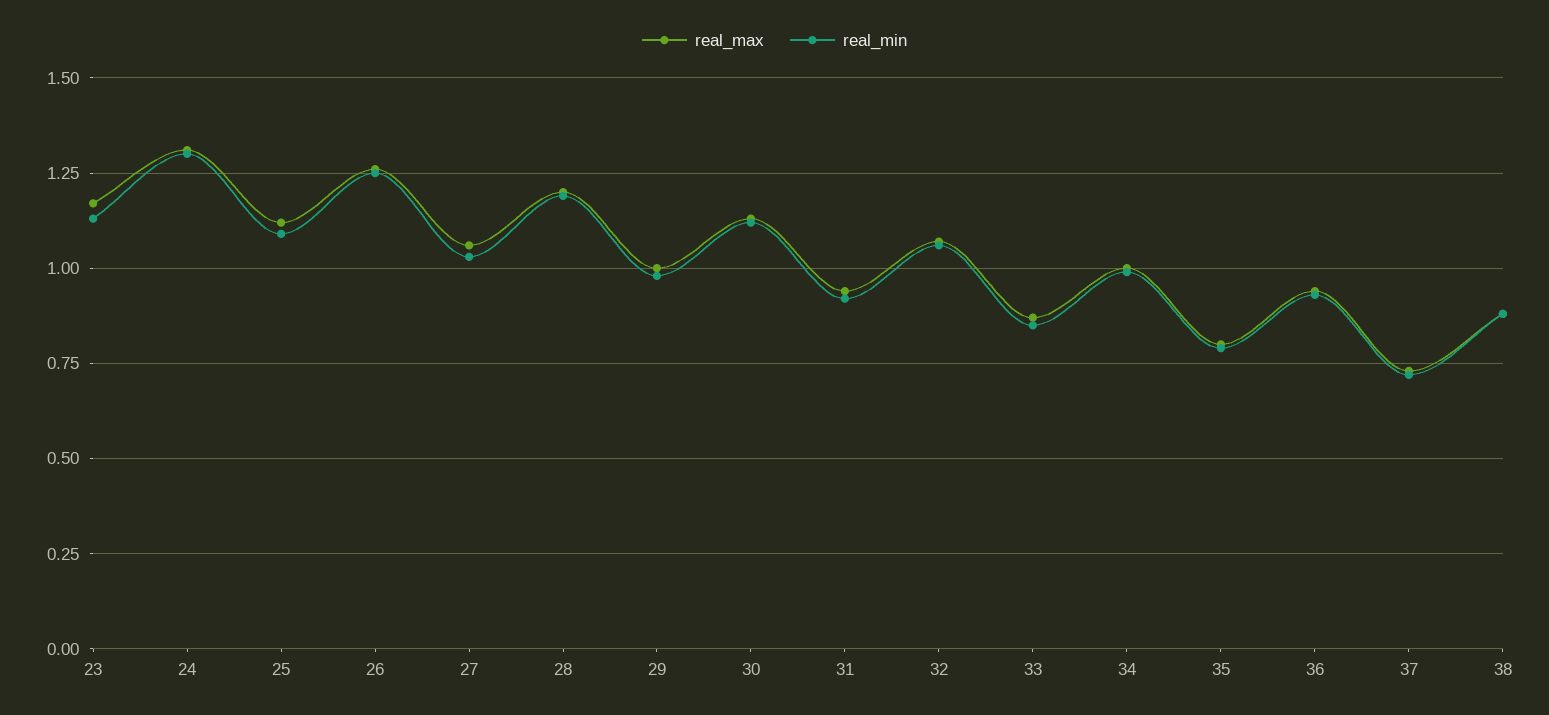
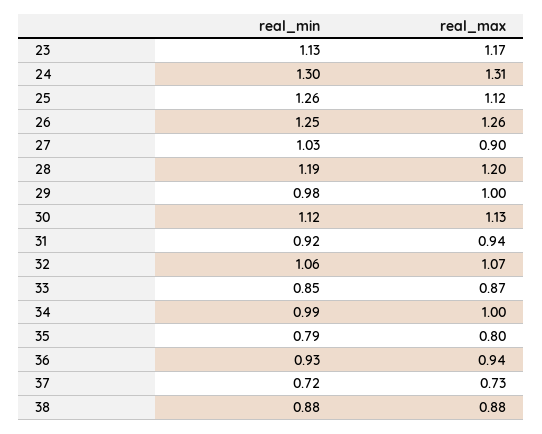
real_min, 25: 1.1 -> 1.26
real_max, 27: 1.05 -> 0.9

